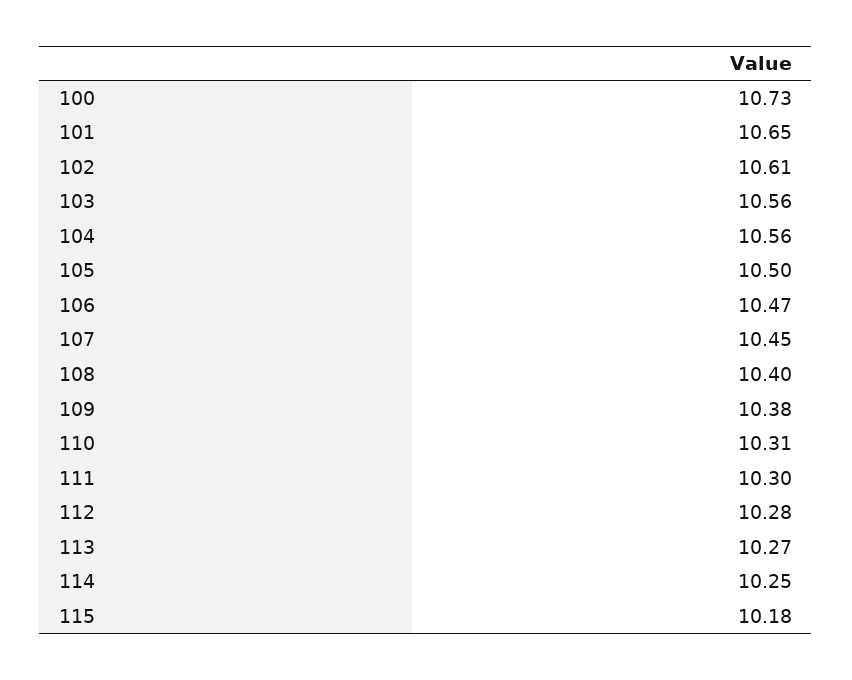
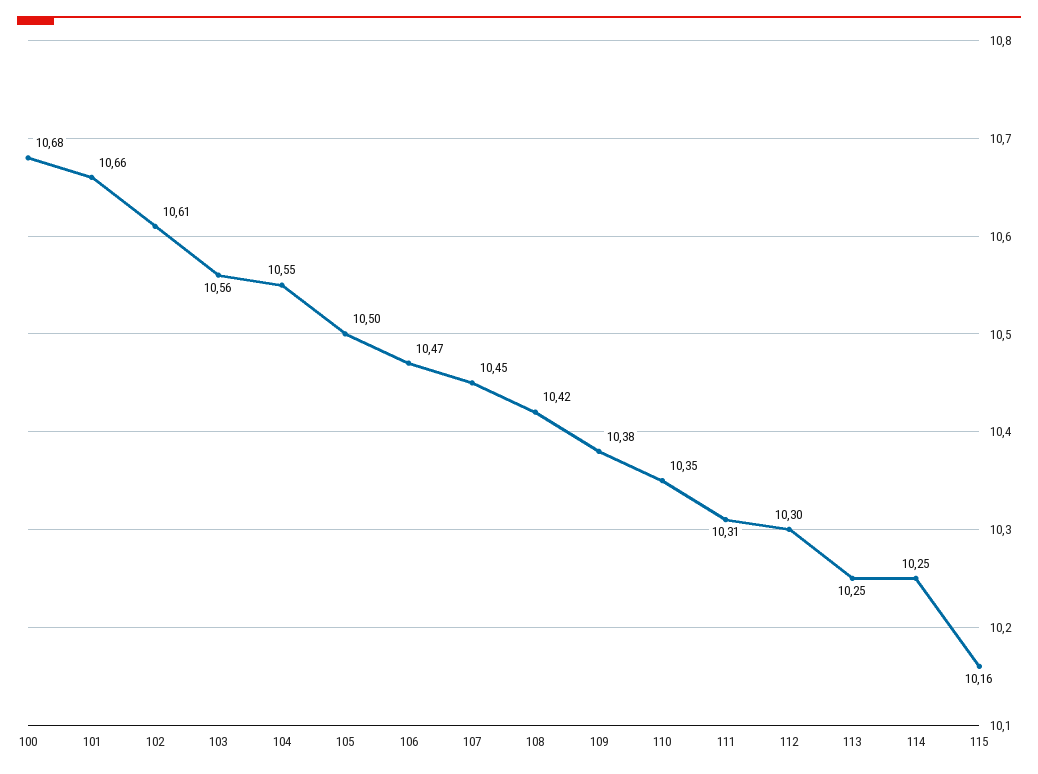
100: 10.73 -> 10.68
101: 10.65 -> 10.66
104: 10.56 -> 10.55
108: 10.4 -> 10.42
110: 10.31 -> 10.35
111: 10.3 -> 10.31
112: 10.28 -> 10.3
113: 10.27 -> 10.25
115: 10.18 -> 10.16

